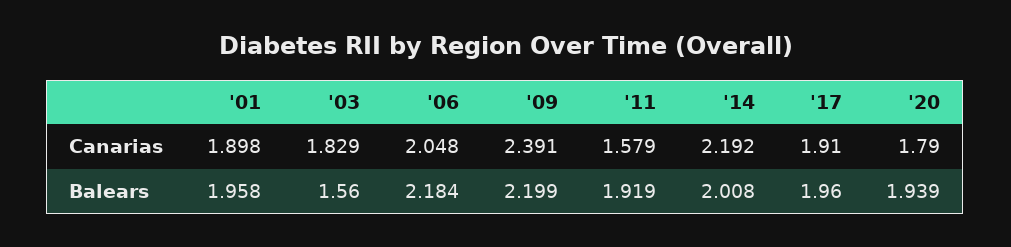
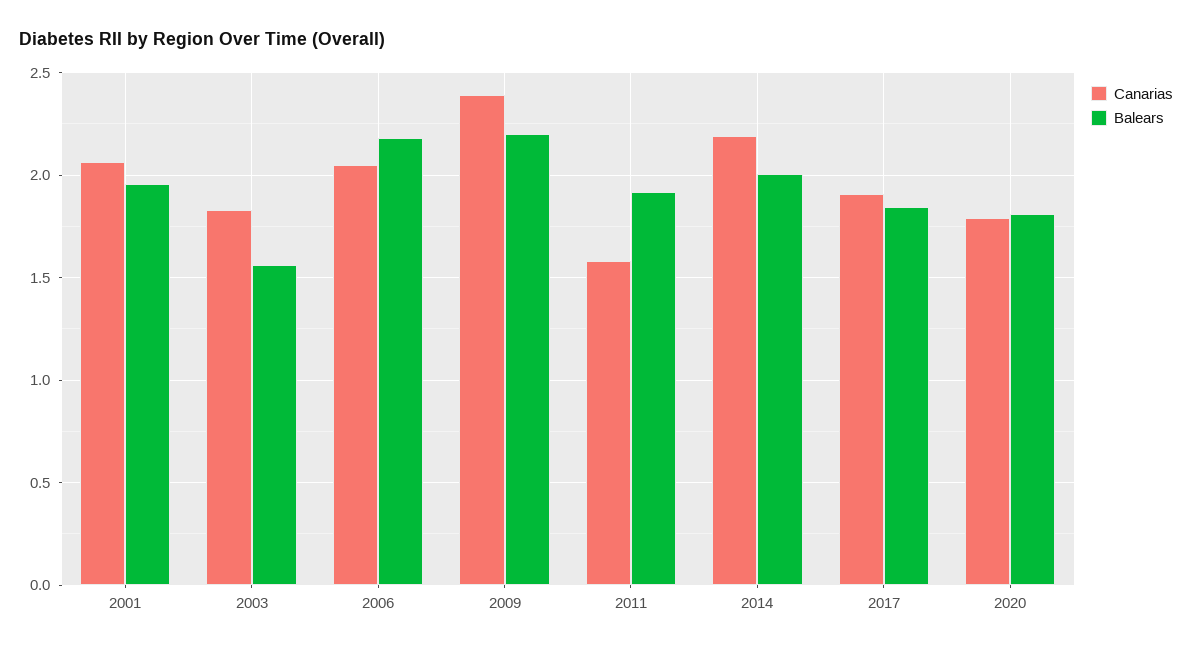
Canarias, '01: 1.898 -> 2.05
Balears, '17: 1.96 -> 1.85
Balears, '20: 1.939 -> 1.8

